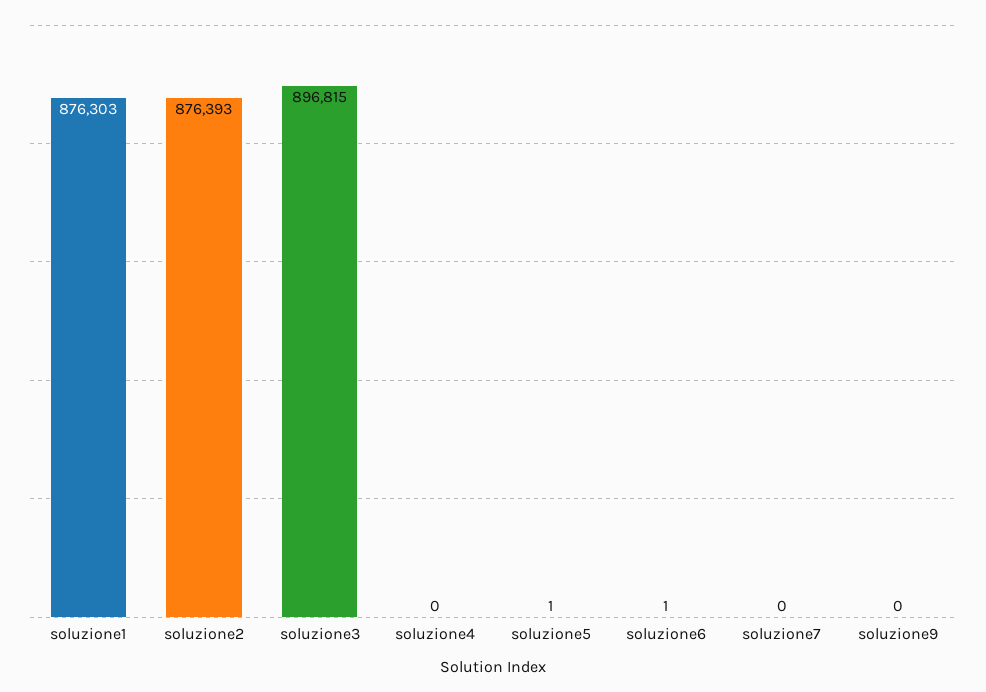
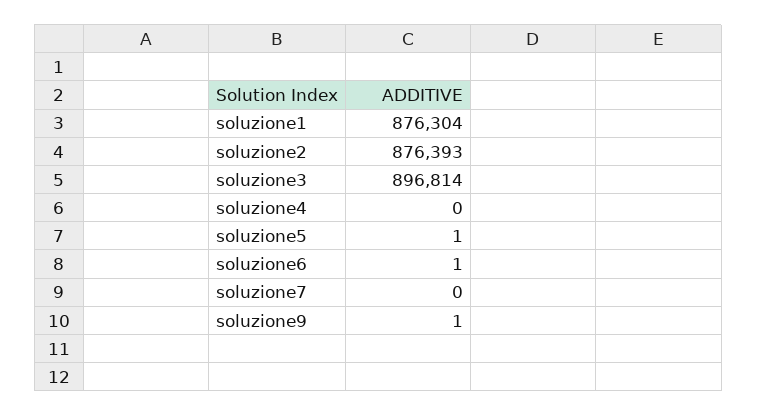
soluzione1: 876303 -> 876304
soluzione3: 896815 -> 896814
soluzione9: 0 -> 1

